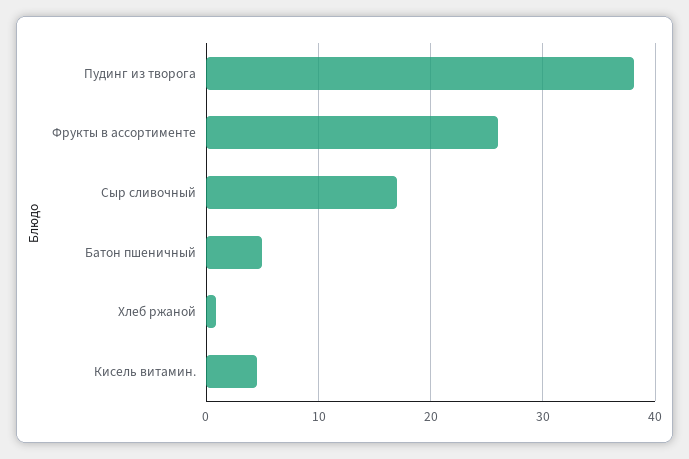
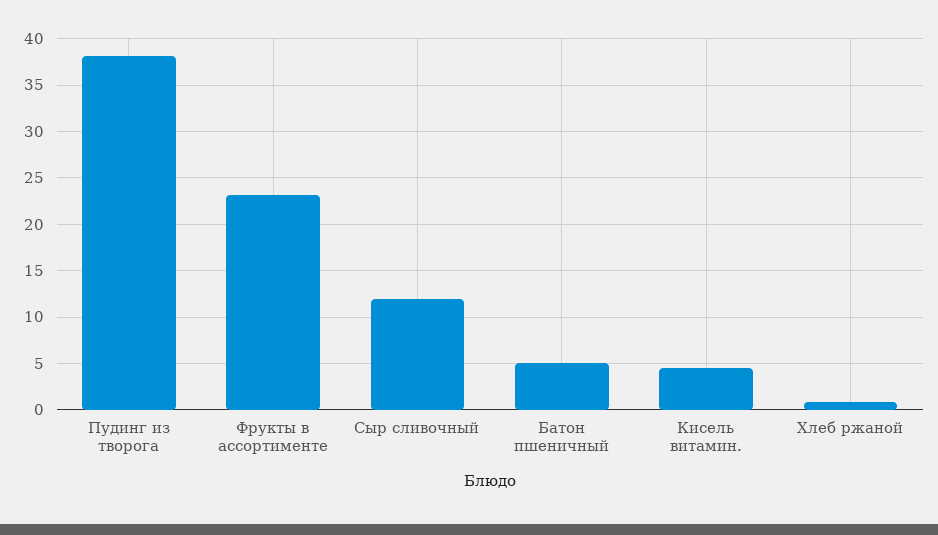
Фрукты в ассортименте: 26 -> 23
Сыр сливочный: 17 -> 12

